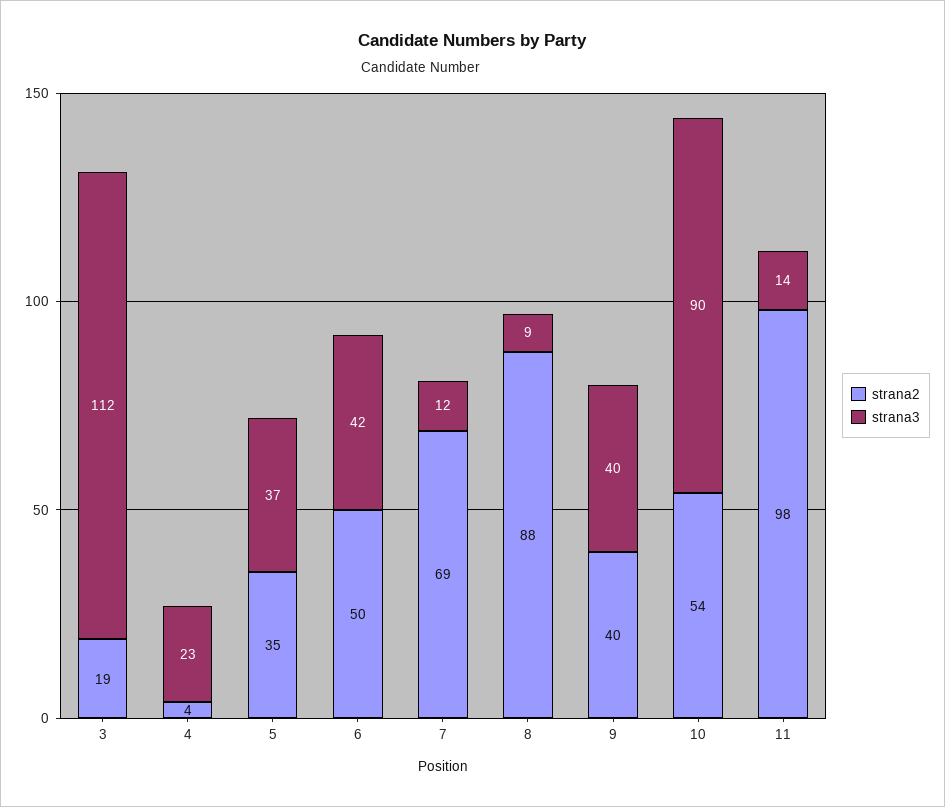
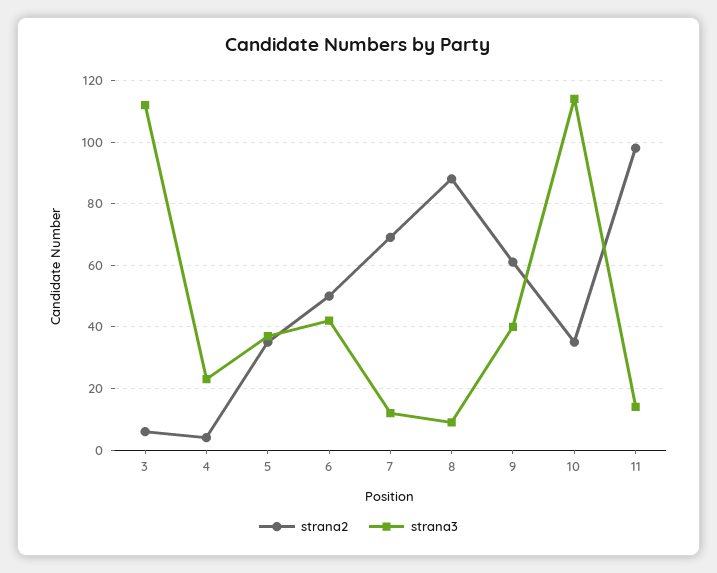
strana2, 3: 19 -> 5
strana2, 9: 40 -> 60
strana2, 10: 54 -> 35
strana3, 10: 90 -> 115

